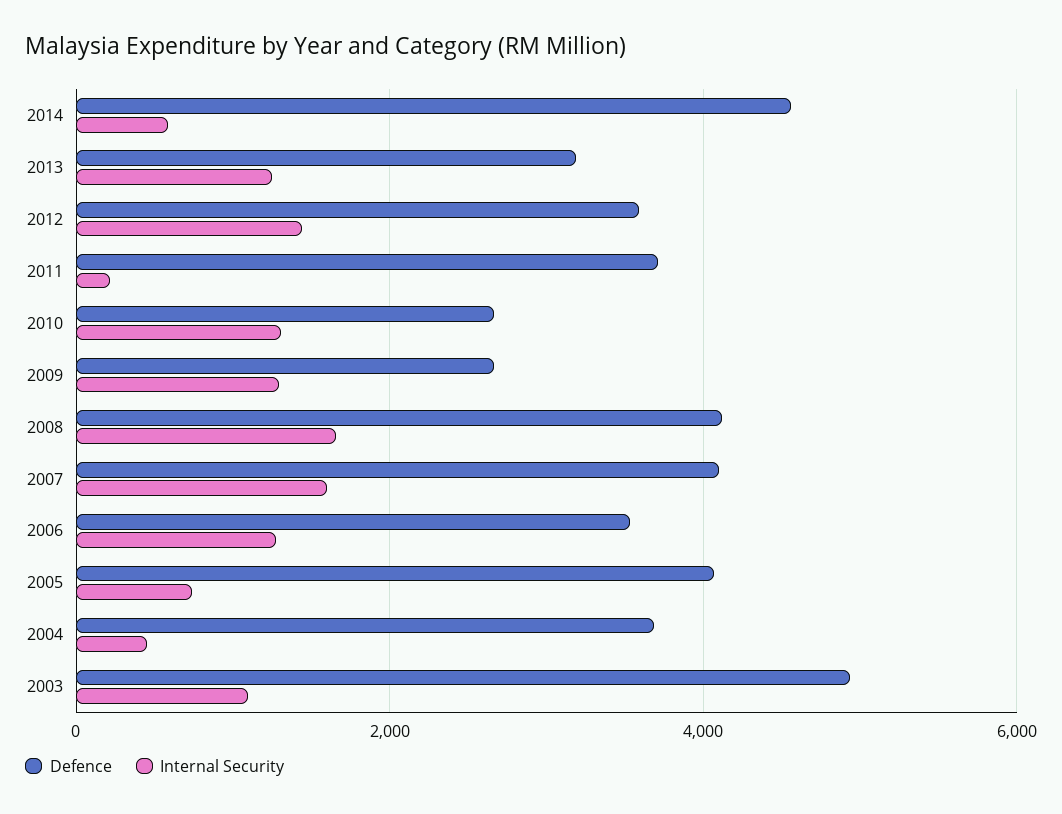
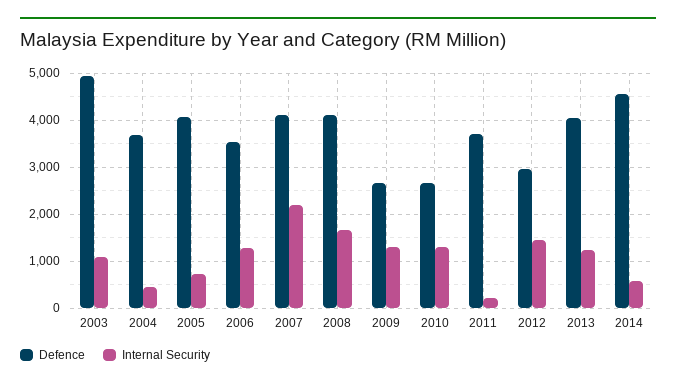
Defence, 2013: 3200 -> 4000
Defence, 2012: 3600 -> 3000
Internal Security, 2007: 1600 -> 2200

